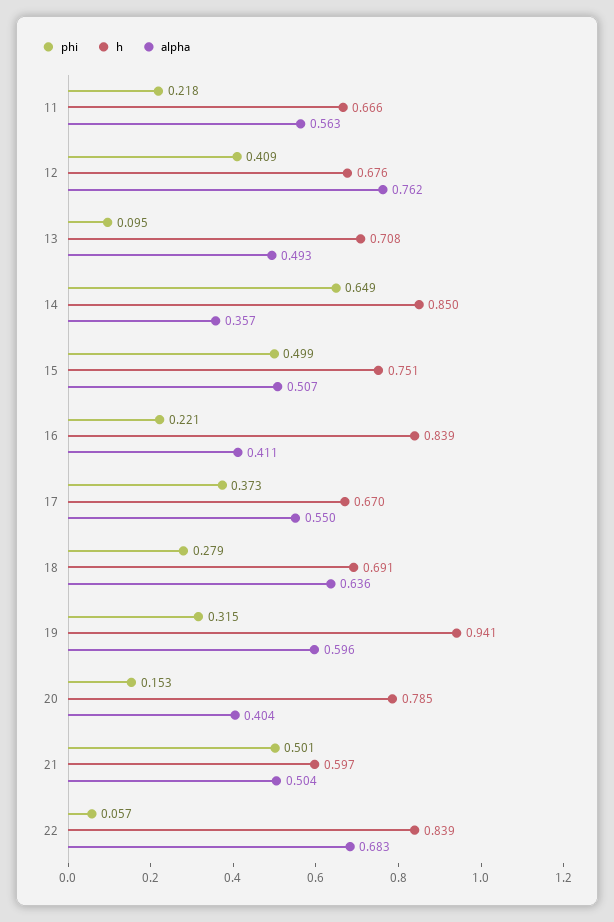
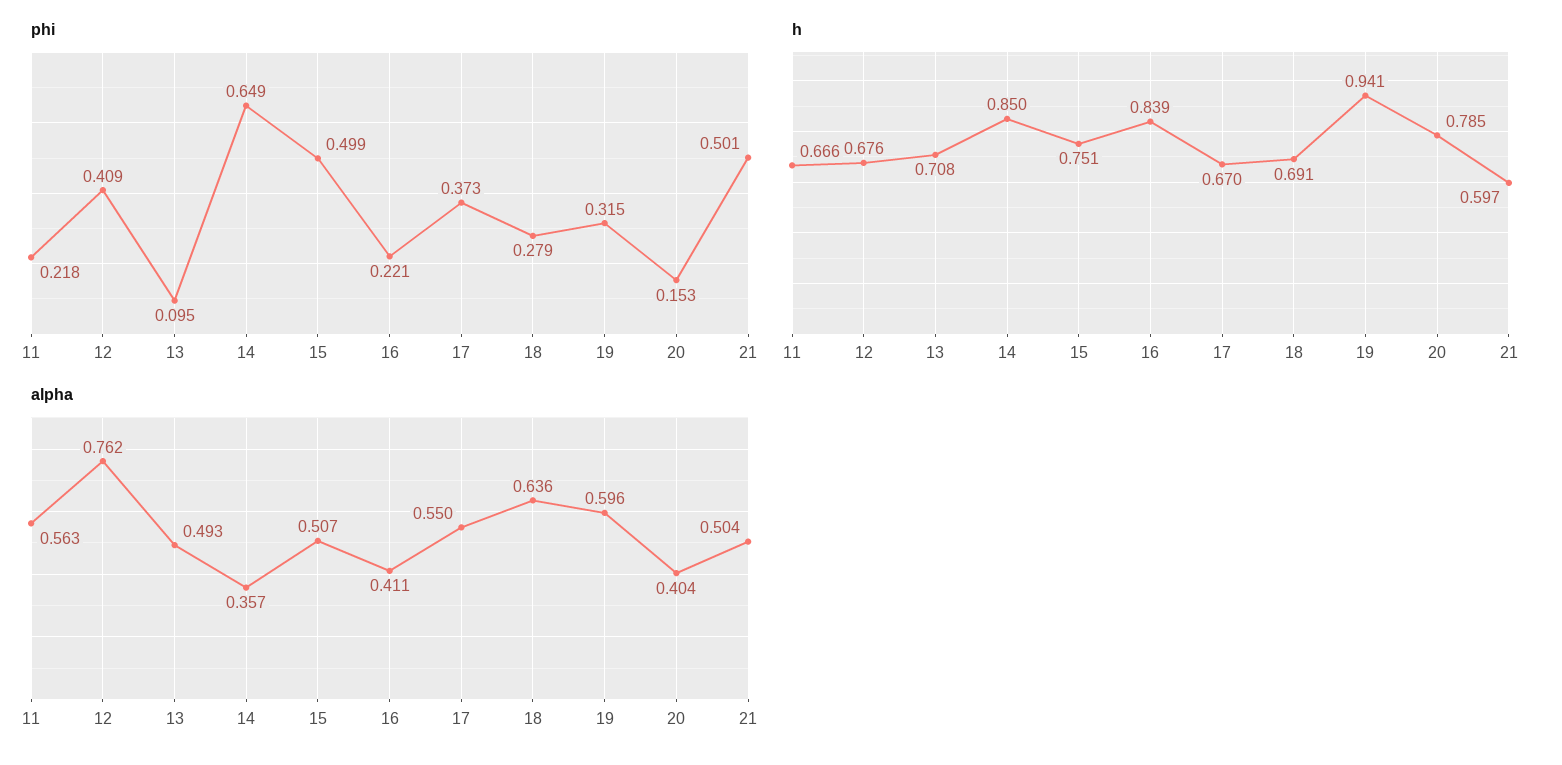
phi, 22: 0.057 -> none
h, 22: 0.839 -> none
alpha, 22: 0.683 -> none

